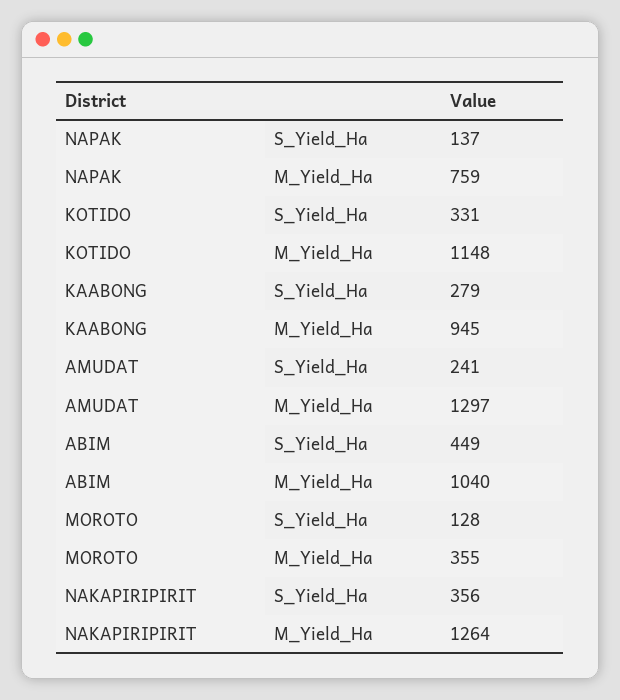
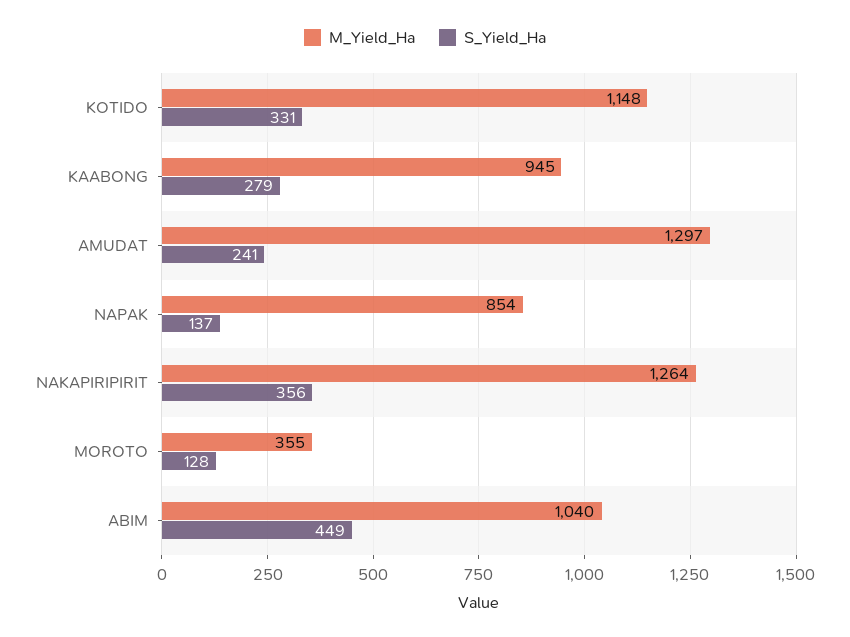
M_Yield_Ha, NAPAK: 759 -> 854

